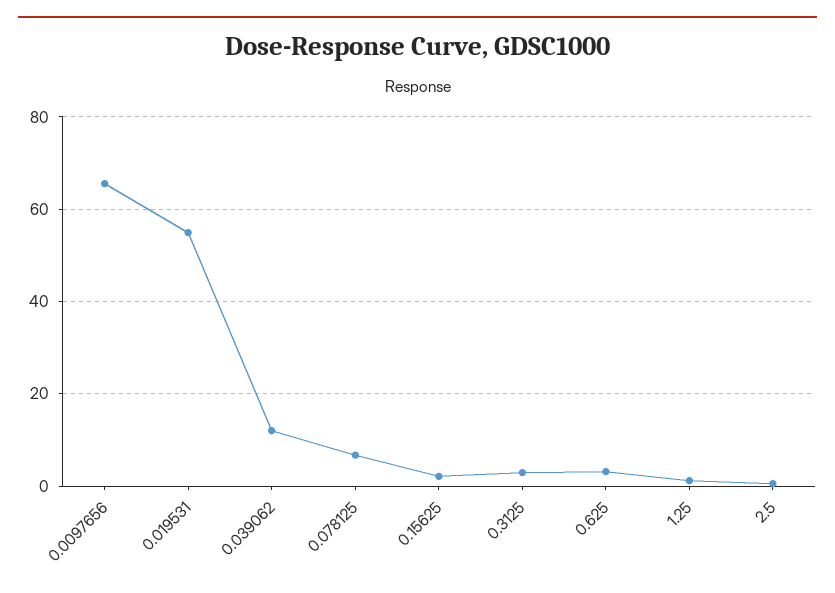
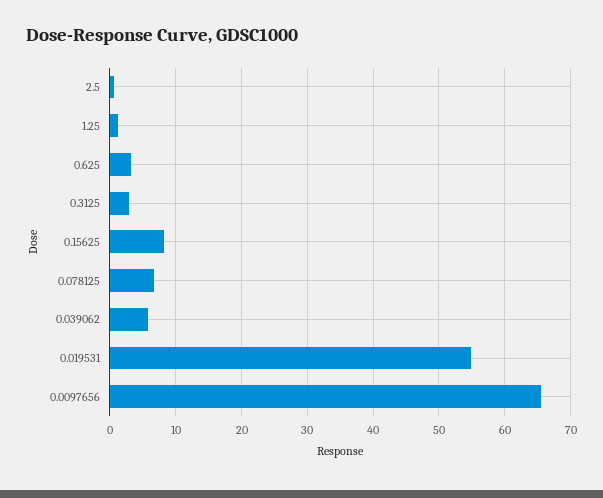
0.039062: 12 -> 6
0.15625: 2 -> 8

